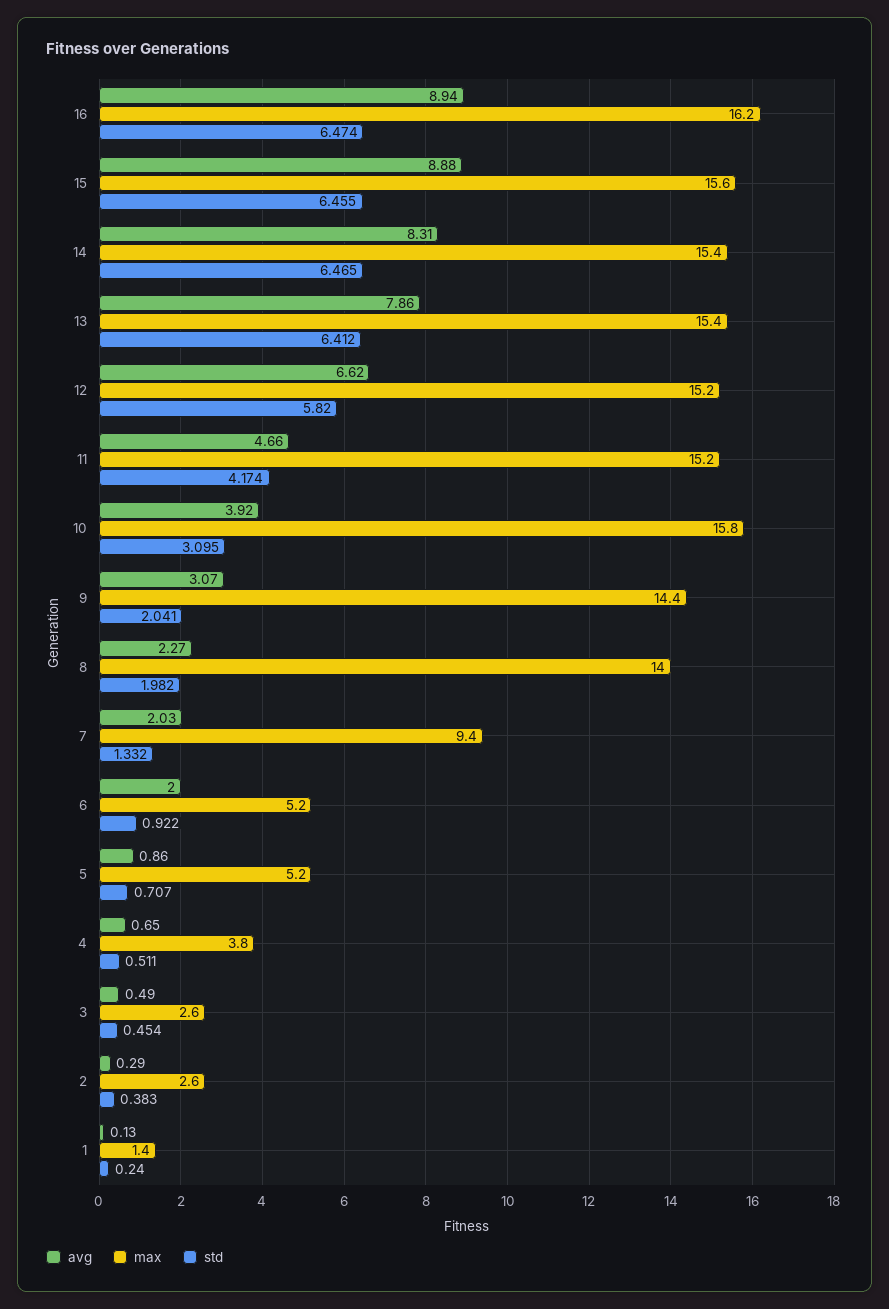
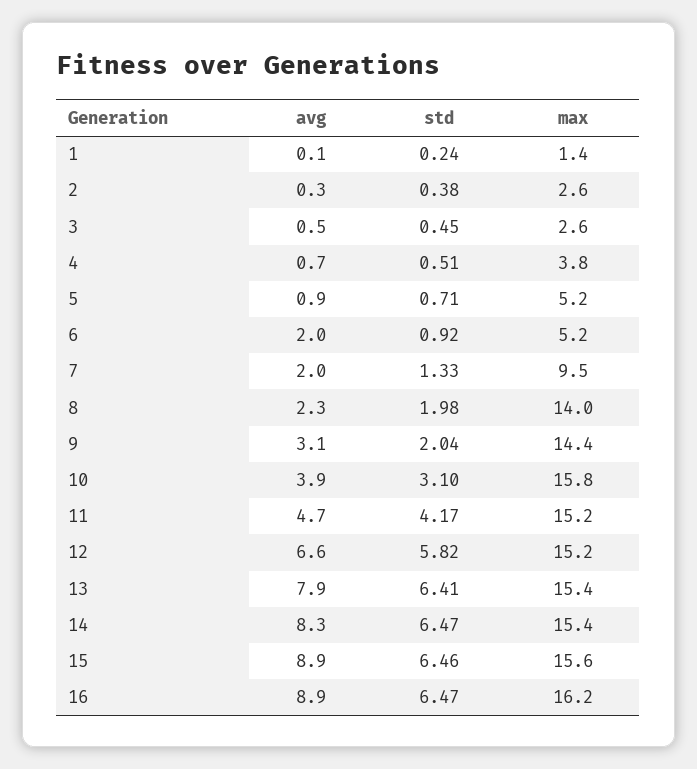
max, 7: 9.4 -> 9.5

